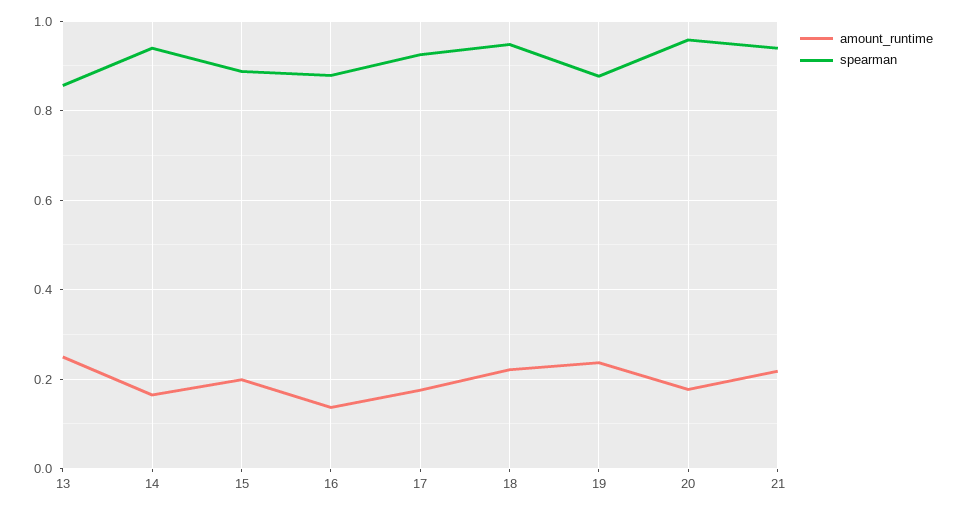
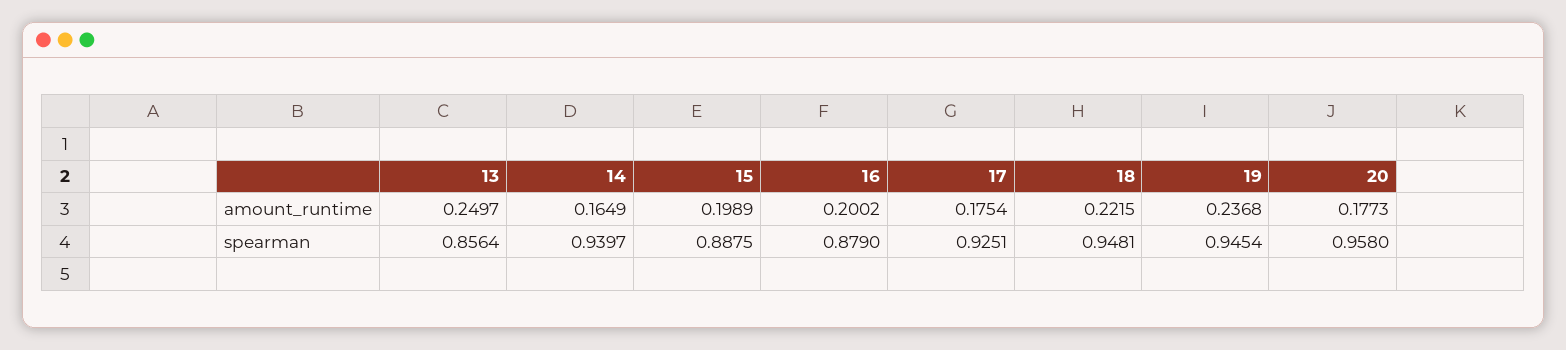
amount_runtime, 16: 0.14 -> 0.2002
spearman, 19: 0.88 -> 0.9454
amount_runtime, 21: 0.22 -> none
spearman, 21: 0.94 -> none

